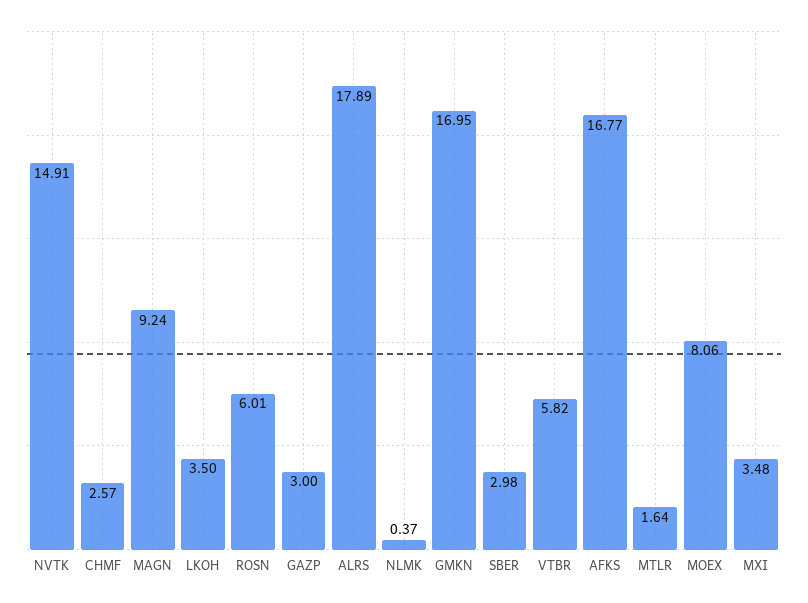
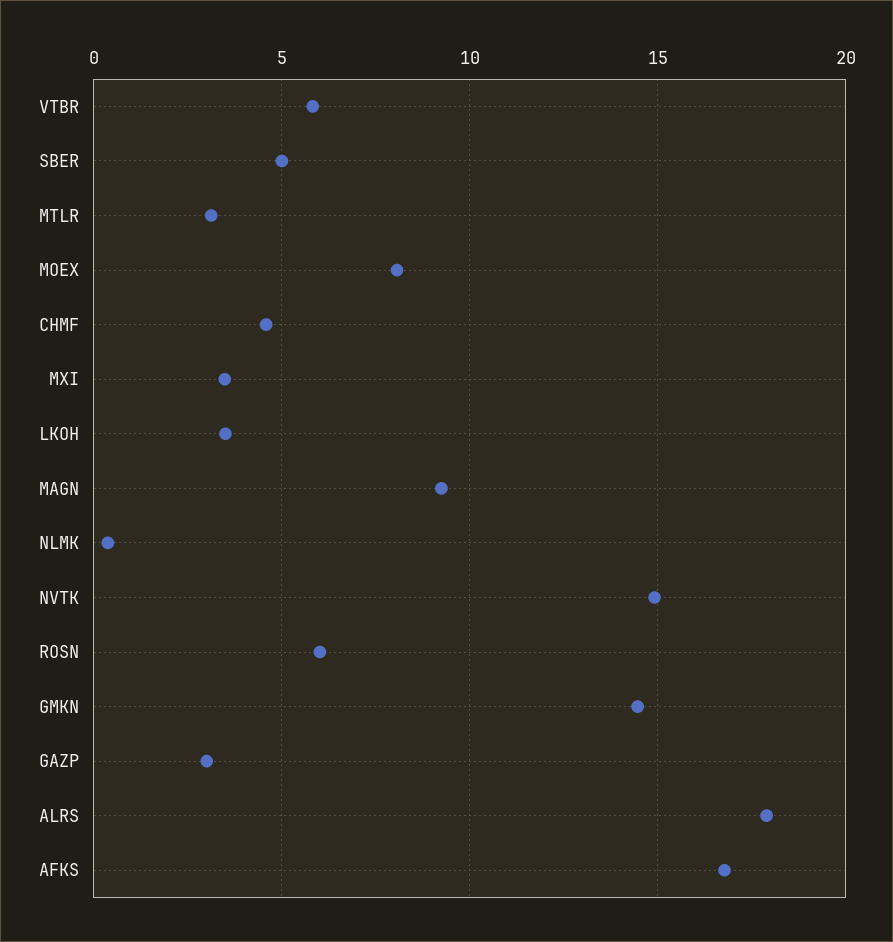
CHMF: 2.57 -> 4.5
GMKN: 16.95 -> 14.5
SBER: 2.98 -> 5
MTLR: 1.64 -> 3

